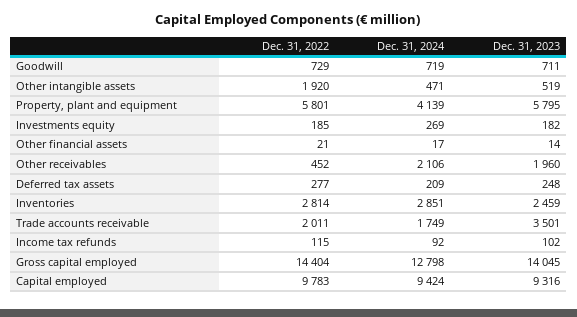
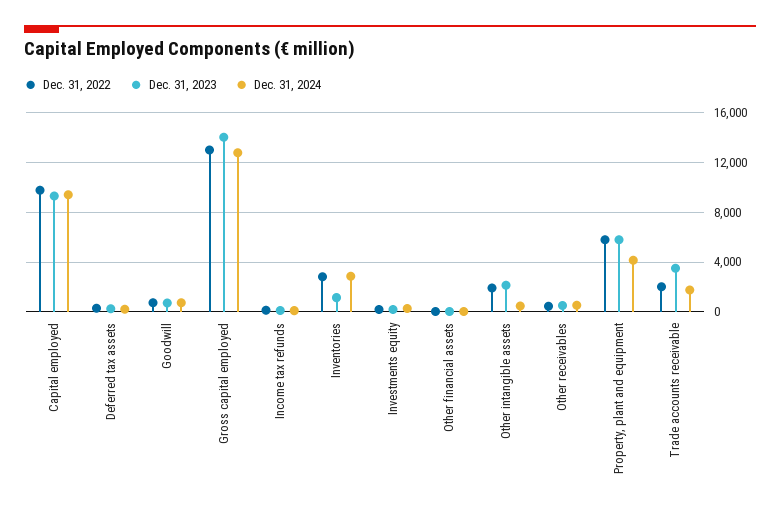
Dec. 31, 2023, Other intangible assets: 519 -> 2000
Dec. 31, 2024, Other receivables: 2106 -> 500
Dec. 31, 2023, Other receivables: 1960 -> 500
Dec. 31, 2023, Inventories: 2459 -> 1000
Dec. 31, 2022, Gross capital employed: 14404 -> 13000

